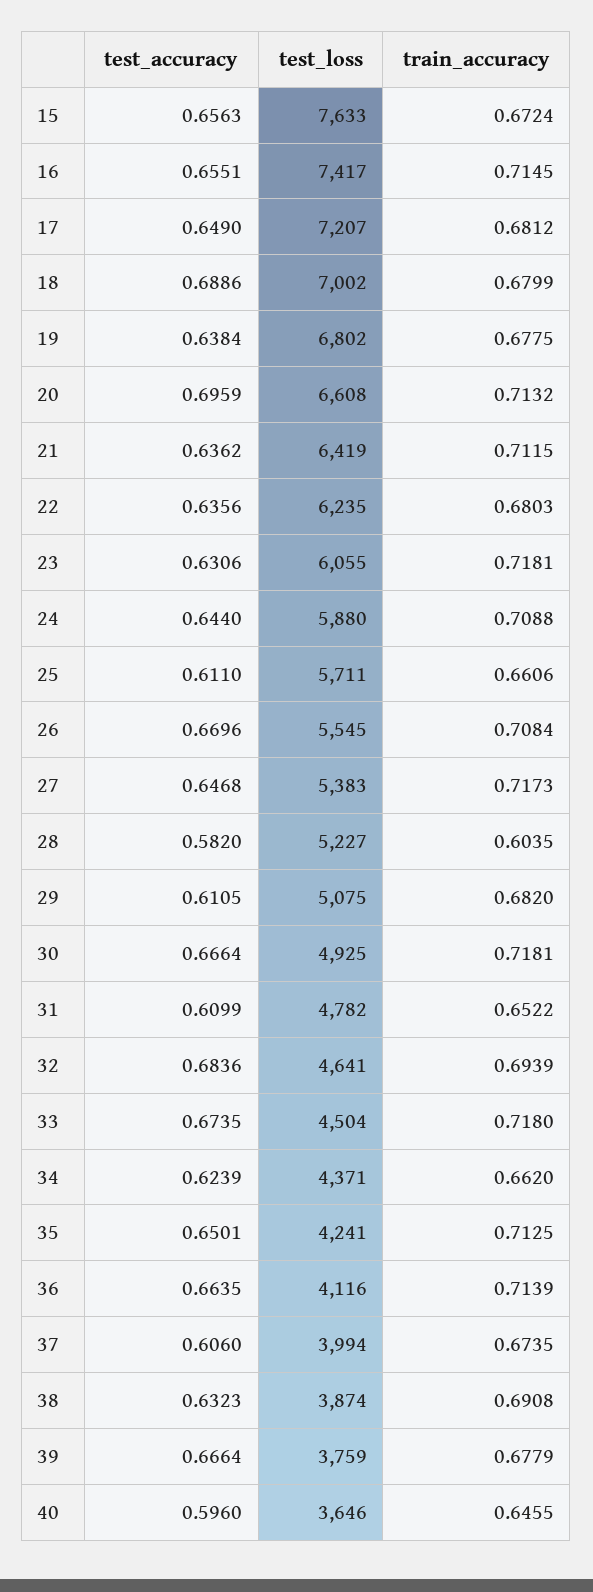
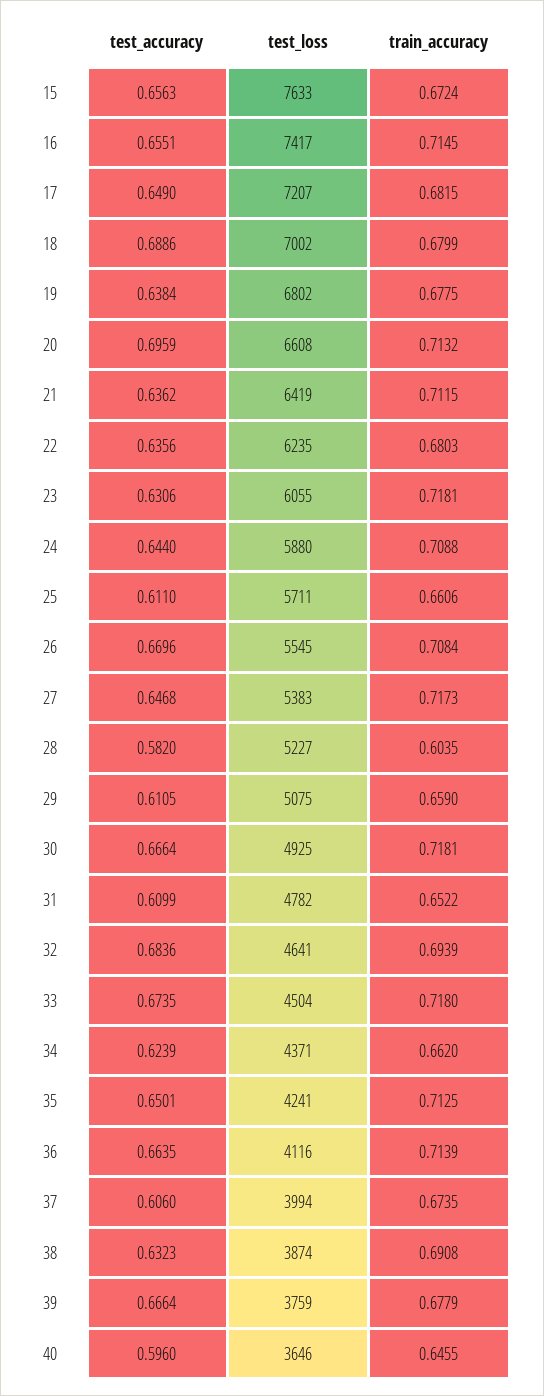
train_accuracy, 17: 0.6812 -> 0.6815
train_accuracy, 29: 0.682 -> 0.659

